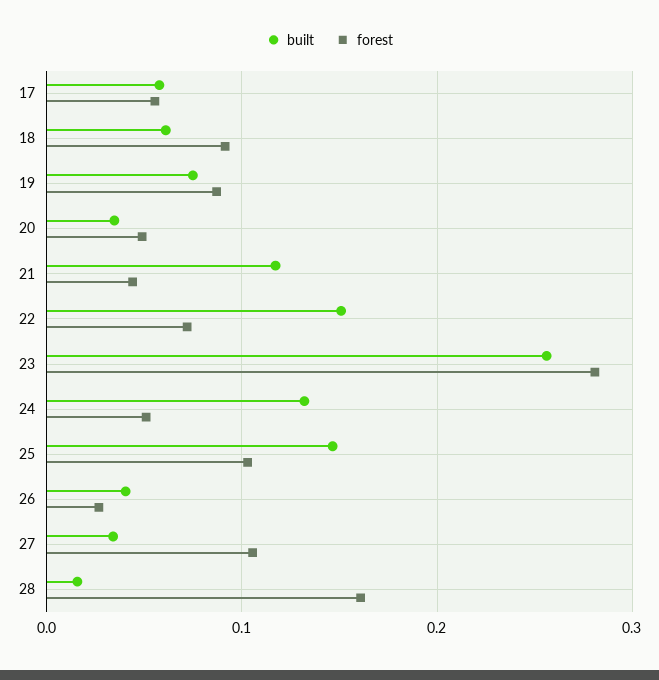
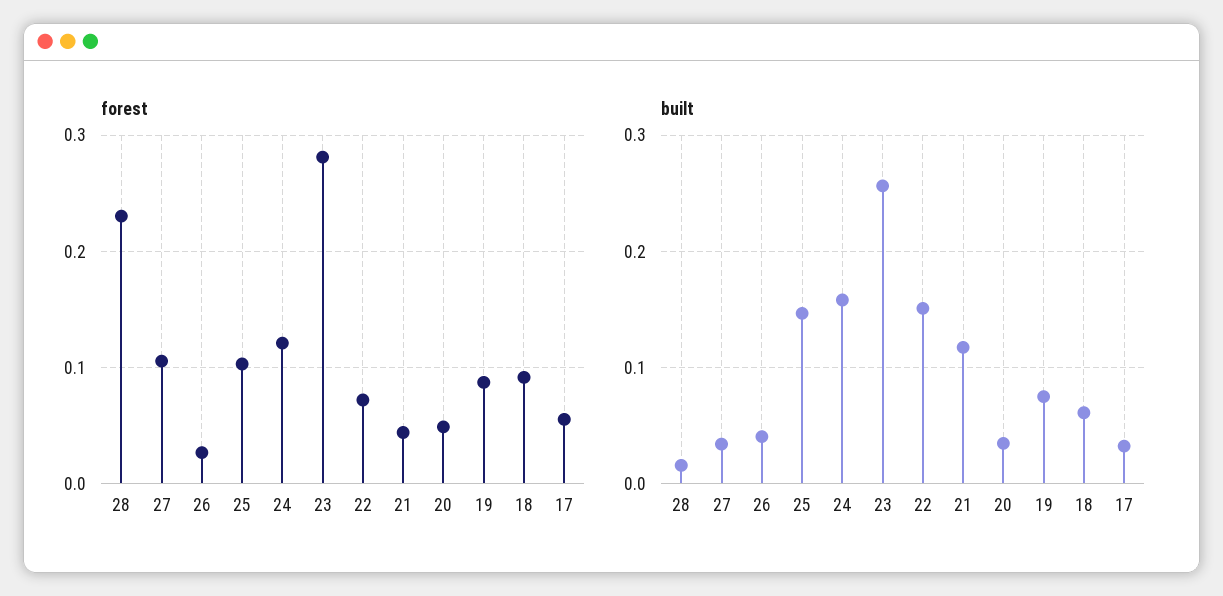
built, 17: 0.06 -> 0.03
built, 24: 0.13 -> 0.16
forest, 24: 0.05 -> 0.12
forest, 28: 0.16 -> 0.23

